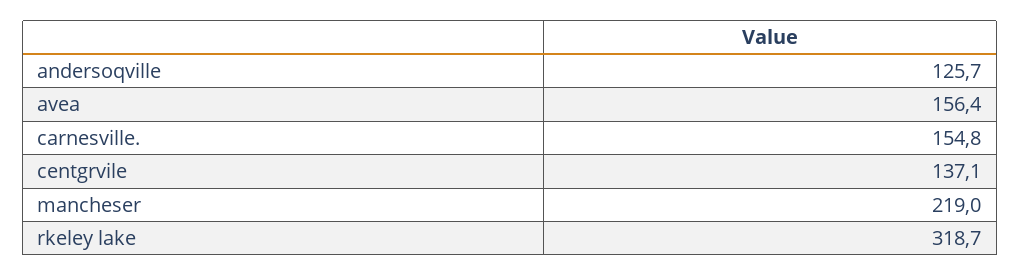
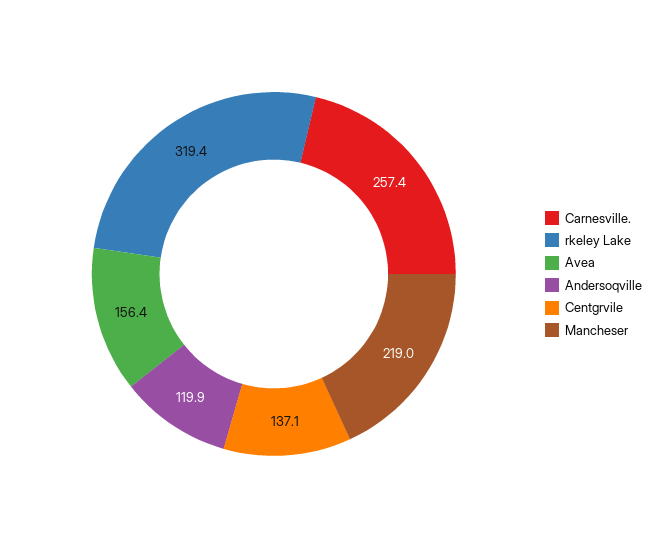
andersoqville: 125.7 -> 119.9
carnesville.: 154.8 -> 257.4
rkeley lake: 318.7 -> 319.4

